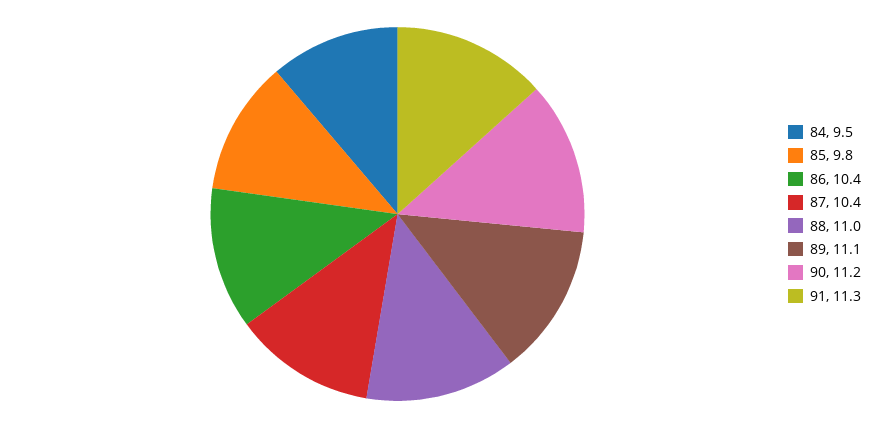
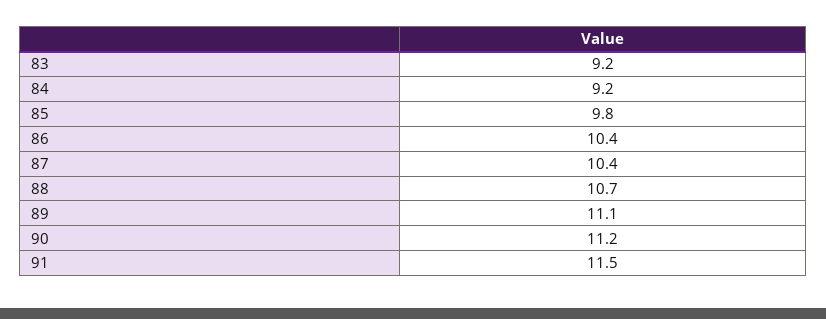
84: 9.5 -> 9.2
88: 11 -> 10.7
91: 11.3 -> 11.5
83: none -> 9.2

